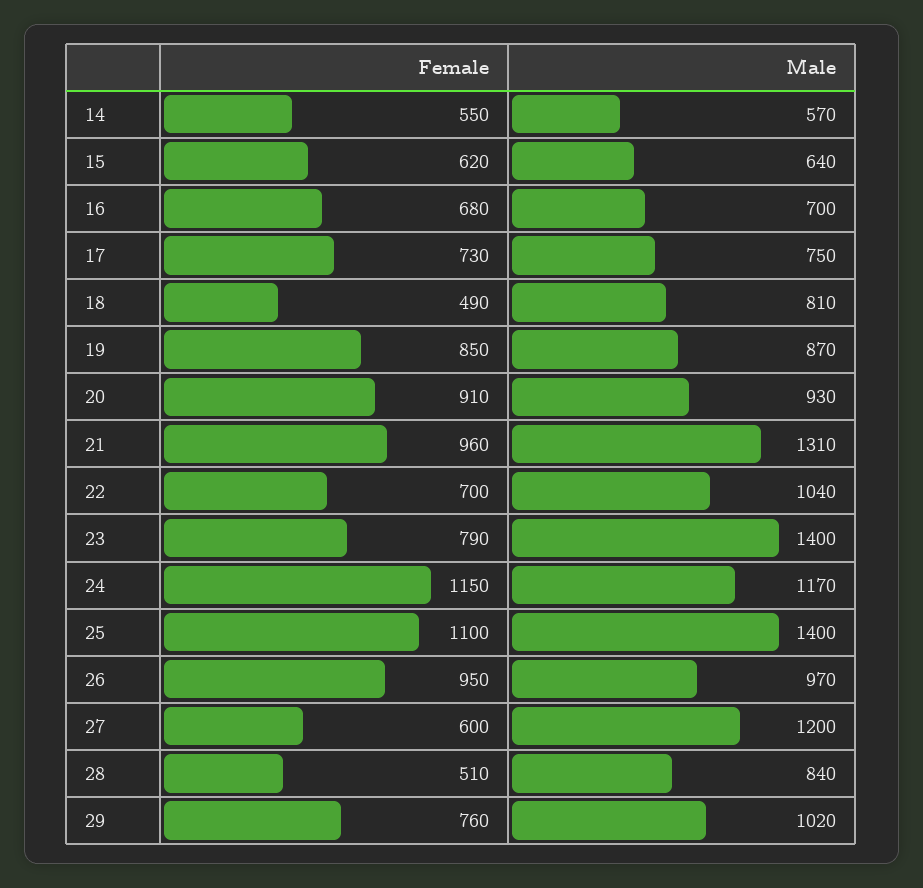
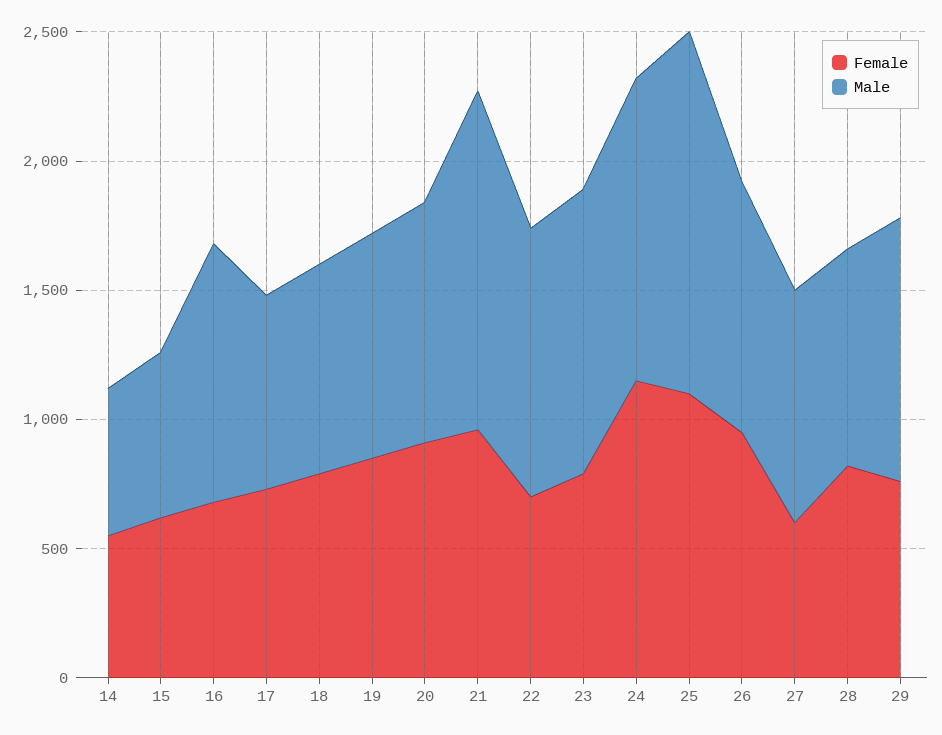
Male, 16: 700 -> 1000
Female, 18: 490 -> 800
Male, 23: 1400 -> 1100
Male, 27: 1200 -> 900
Female, 28: 510 -> 800

